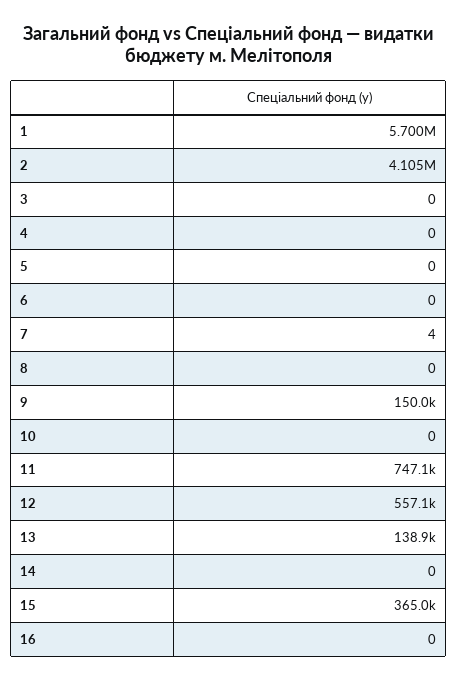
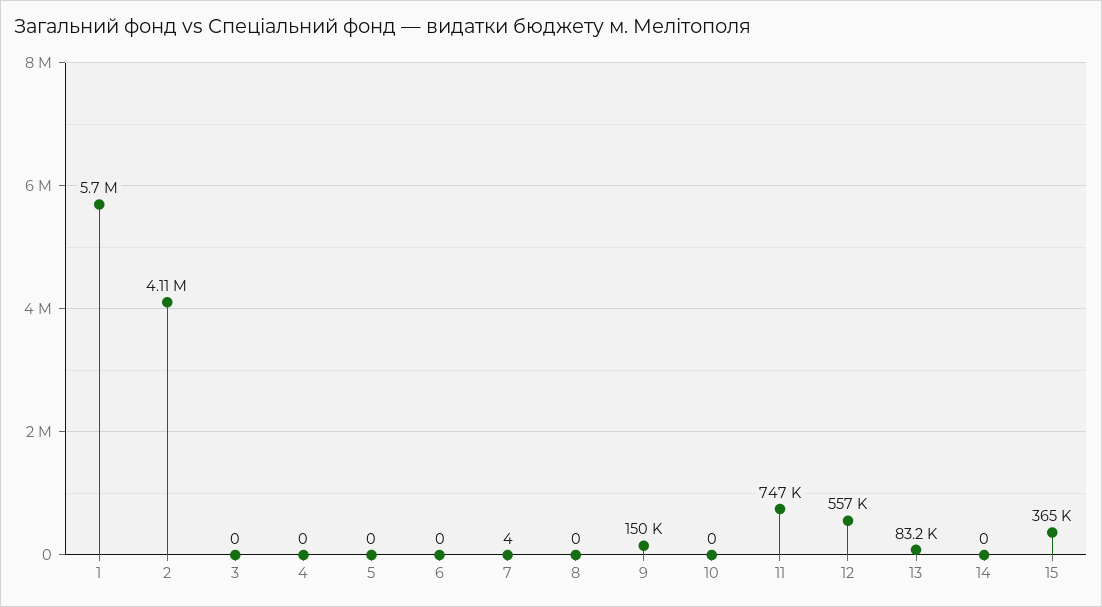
13: 138900 -> 83200
16: 0 -> none

